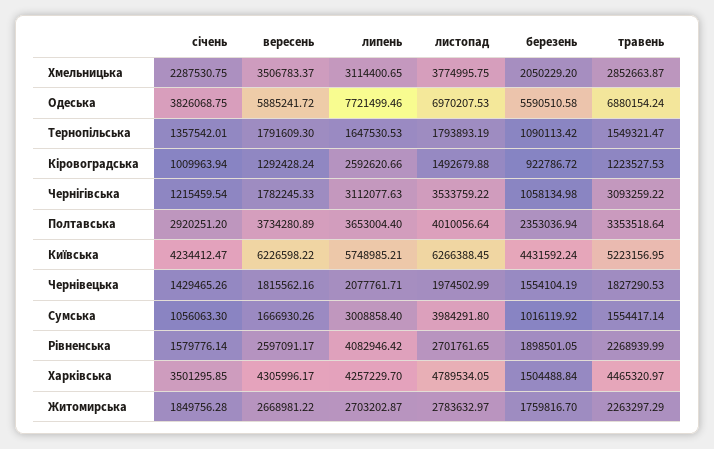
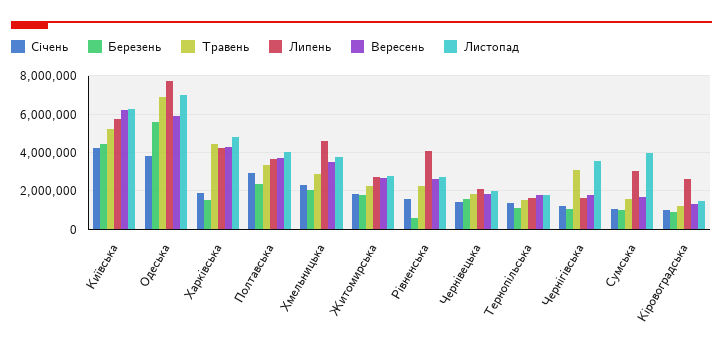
липень, Хмельницька: 3114400.65 -> 4500000
липень, Чернігівська: 3112077.63 -> 1500000
березень, Рівненська: 1898501.05 -> 500000
січень, Харківська: 3501295.85 -> 2000000

